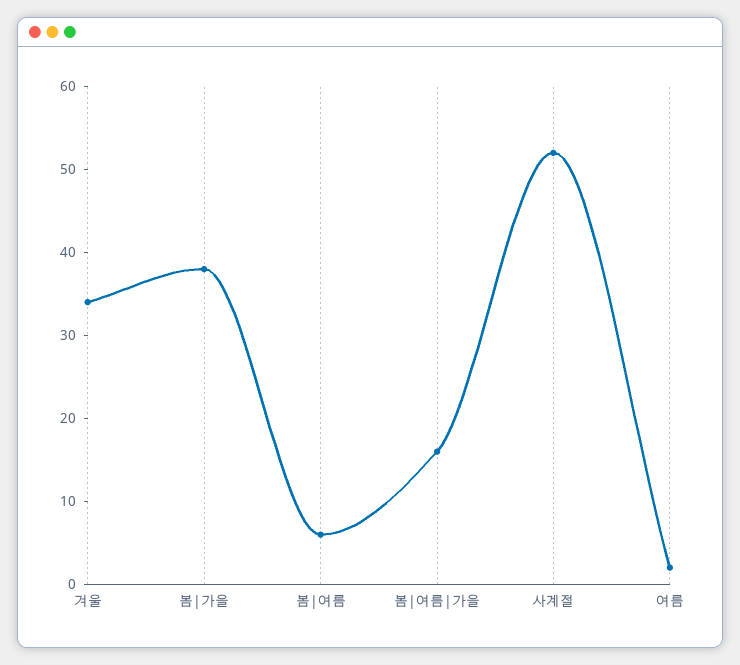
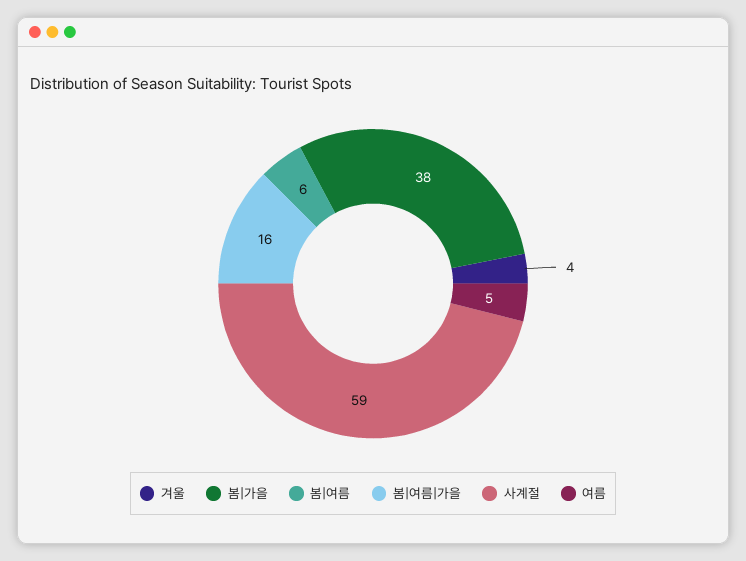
겨울: 34 -> 4
사계절: 52 -> 59
여름: 2 -> 5

